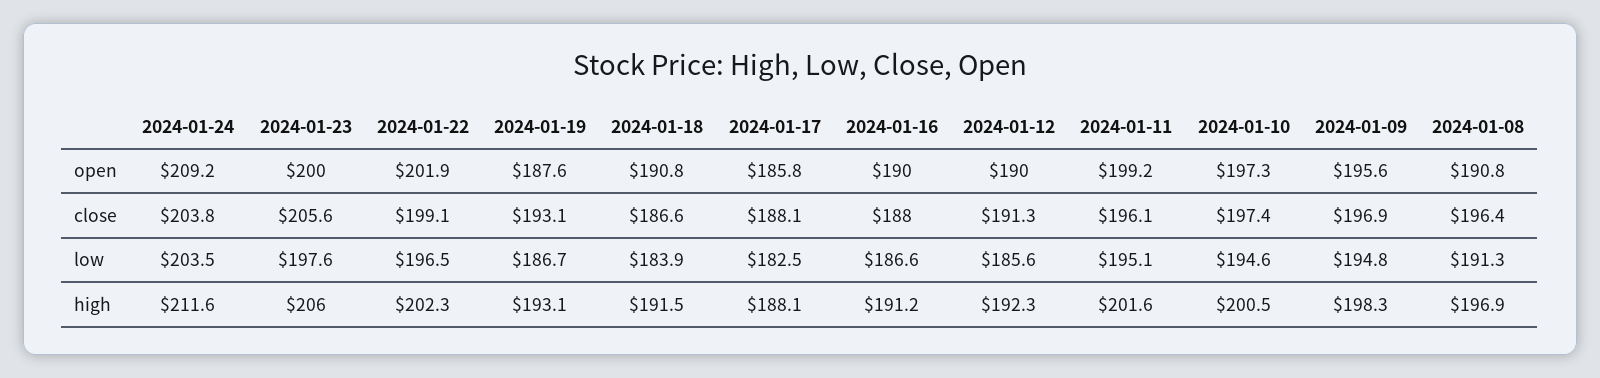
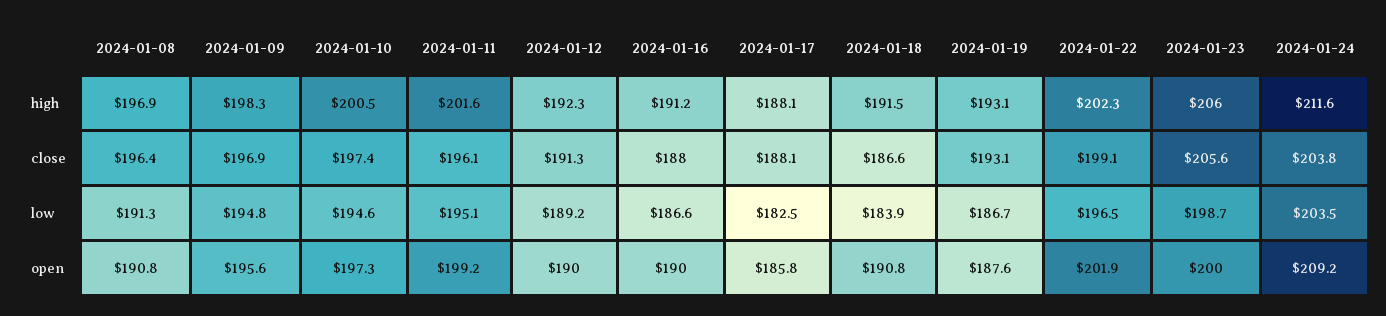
2024-01-23, low: 197.6 -> 198.7
2024-01-12, low: 185.6 -> 189.2

